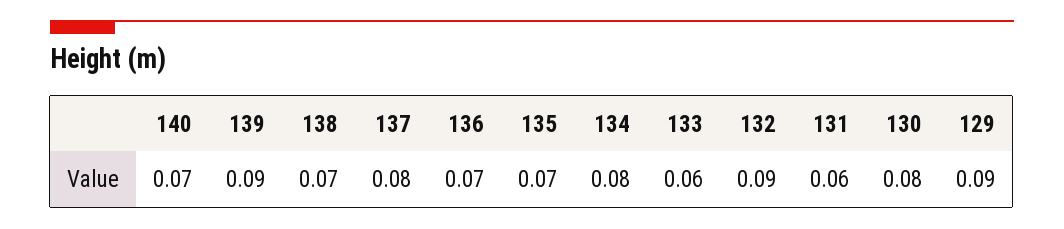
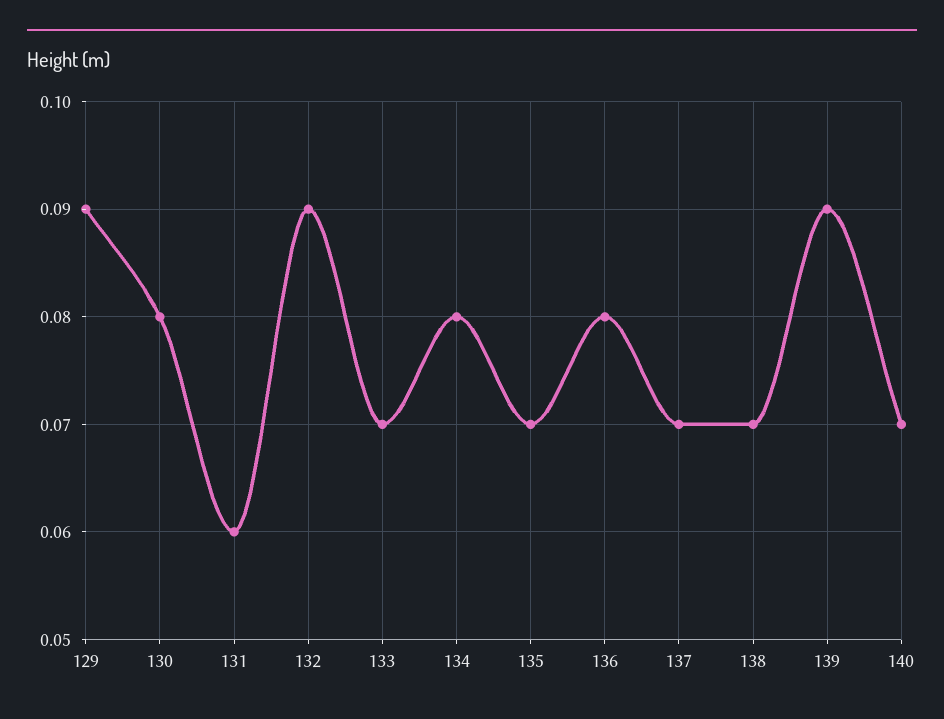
137: 0.08 -> 0.07
136: 0.07 -> 0.08
133: 0.06 -> 0.07

